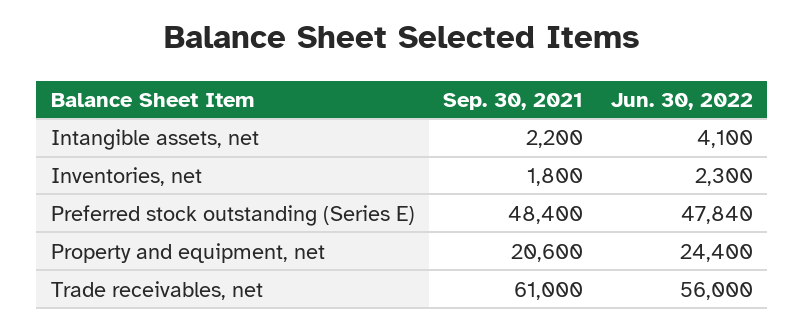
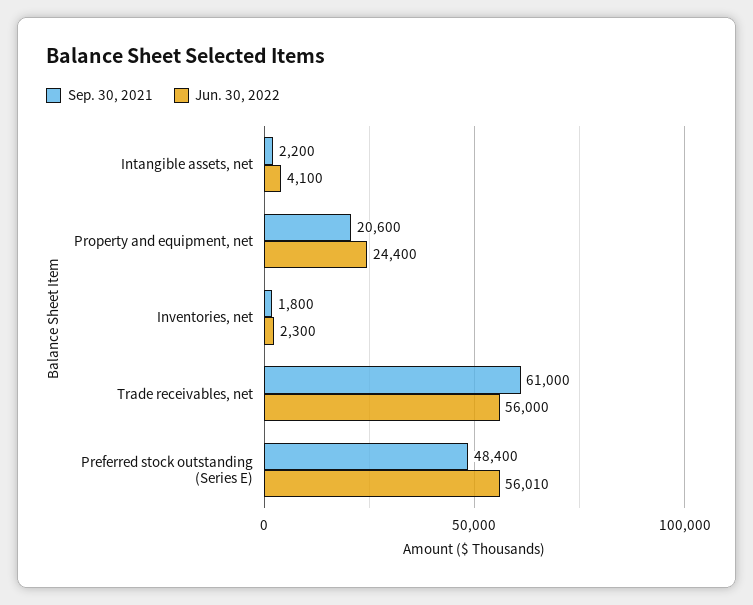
Jun. 30, 2022, Preferred stock outstanding (Series E): 47840 -> 56010

